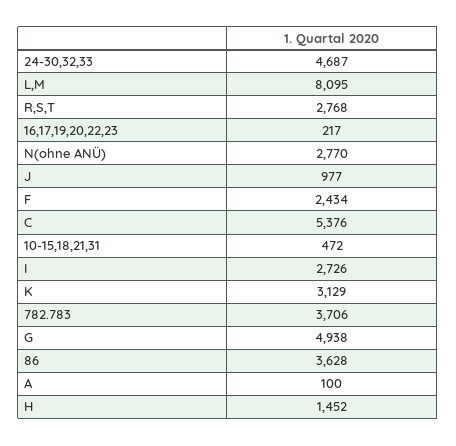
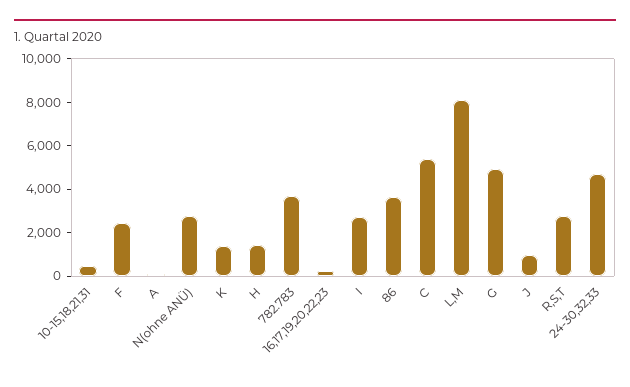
K: 3129 -> 1500

